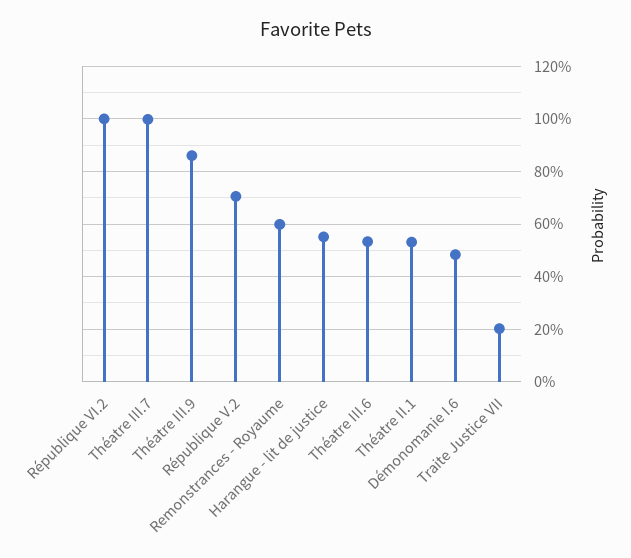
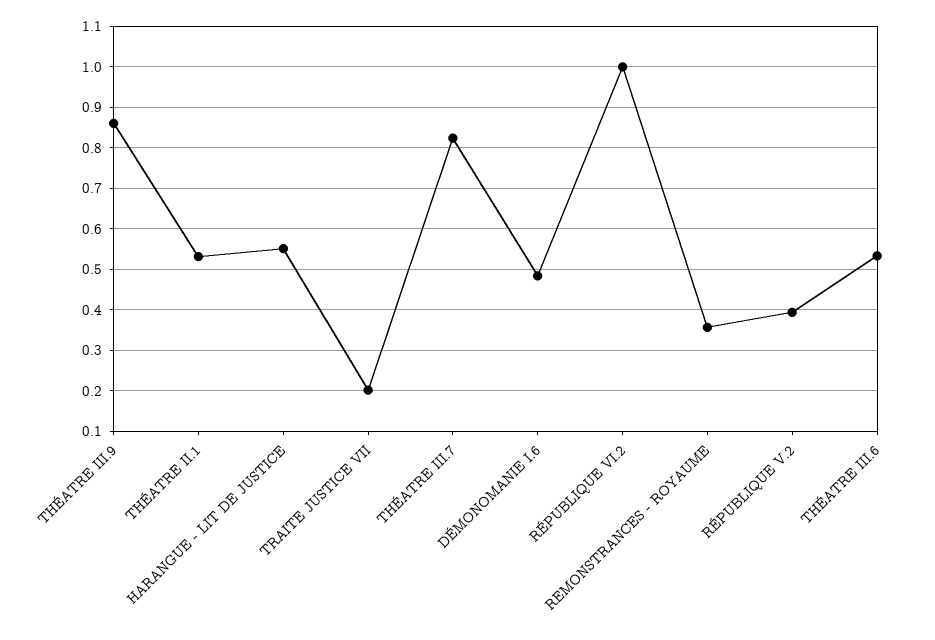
Théatre III.7: 1 -> 0.82
République V.2: 0.7 -> 0.4
Remonstrances - Royaume: 0.6 -> 0.36

